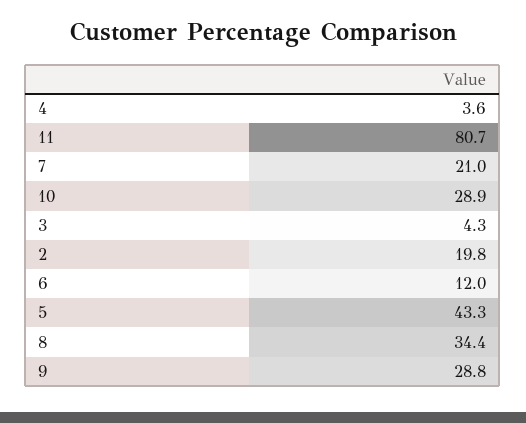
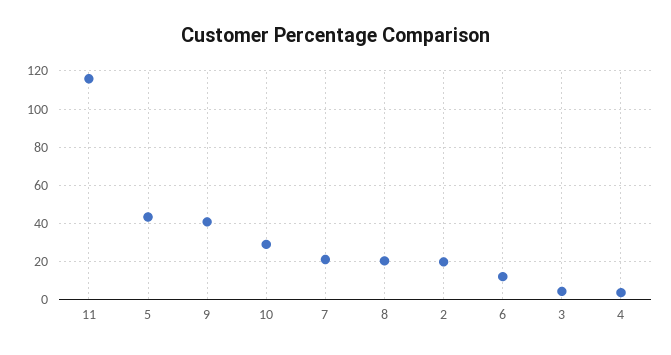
11: 80.7 -> 115
8: 34.4 -> 20
9: 28.8 -> 40

